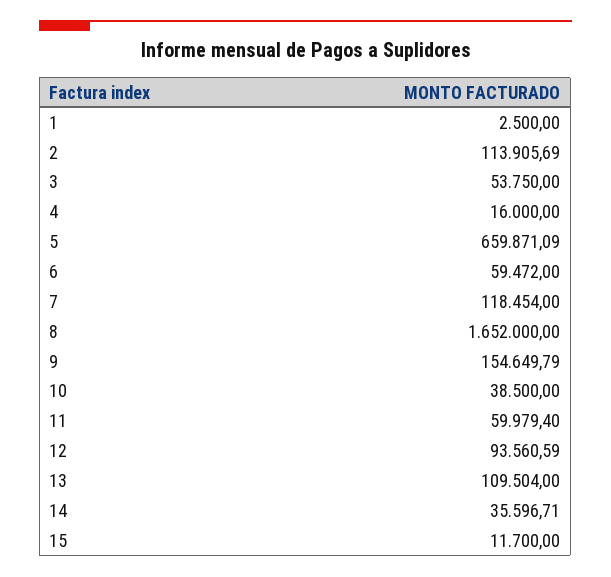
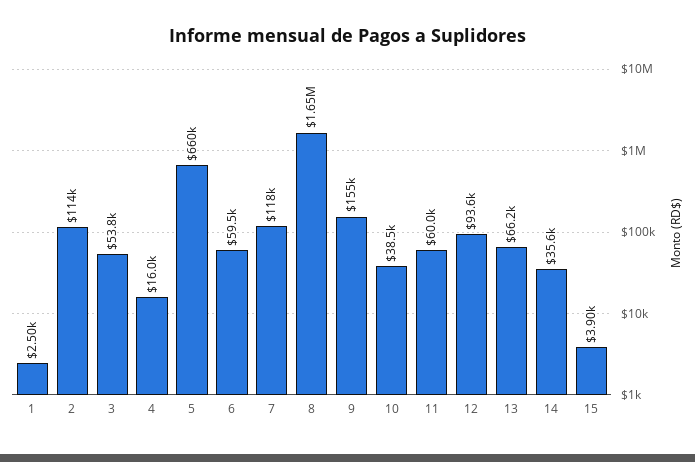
13: 109504 -> 66200
15: 11700 -> 3900

